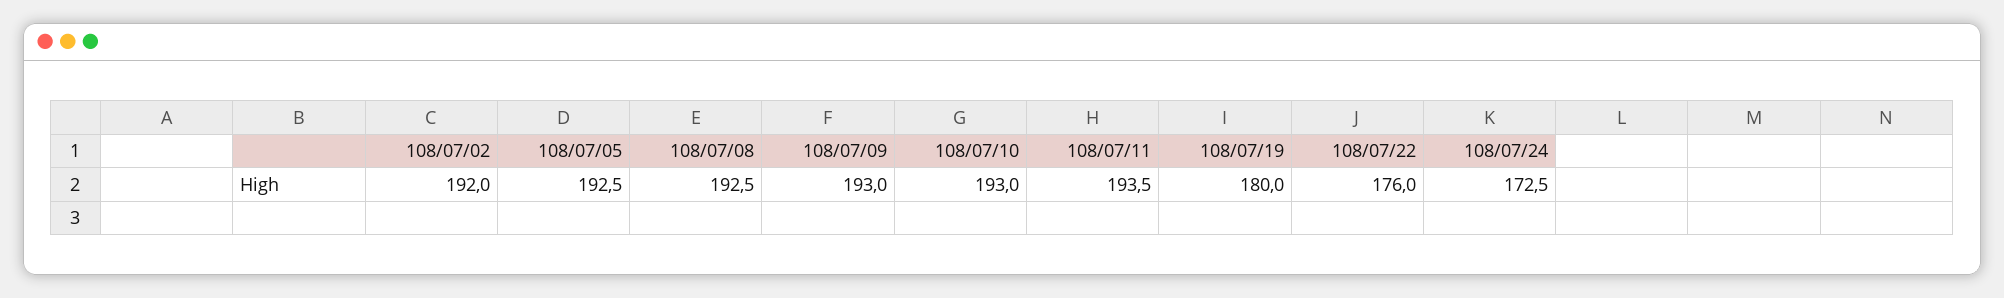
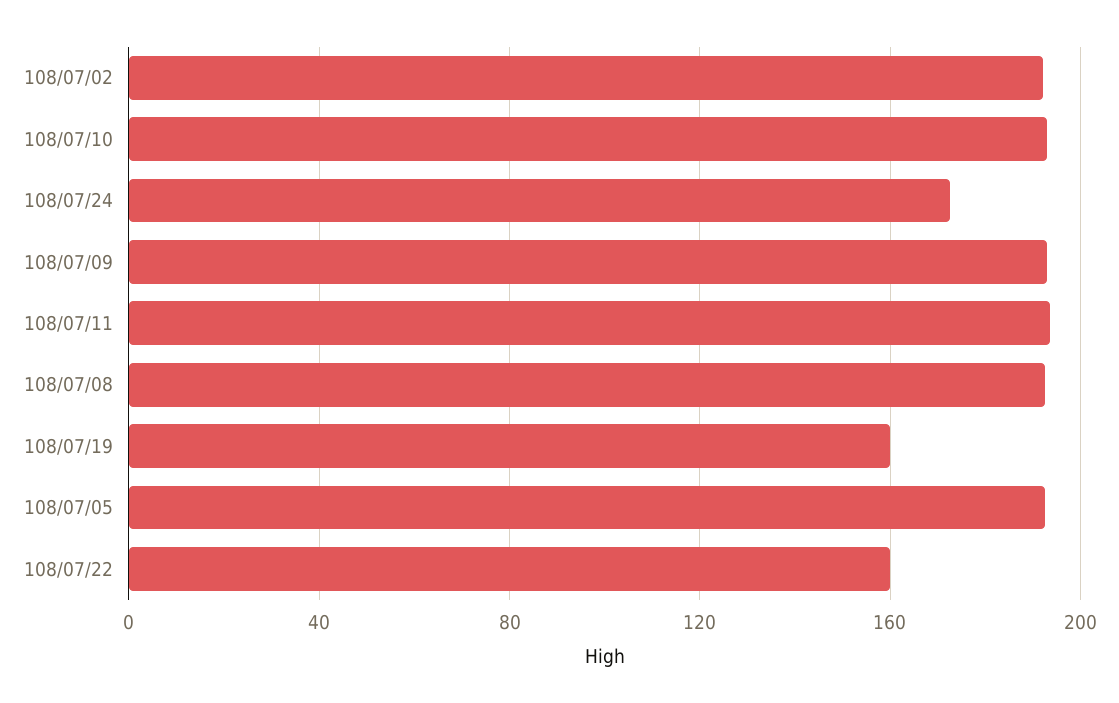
108/07/19: 180 -> 160
108/07/22: 176 -> 160

